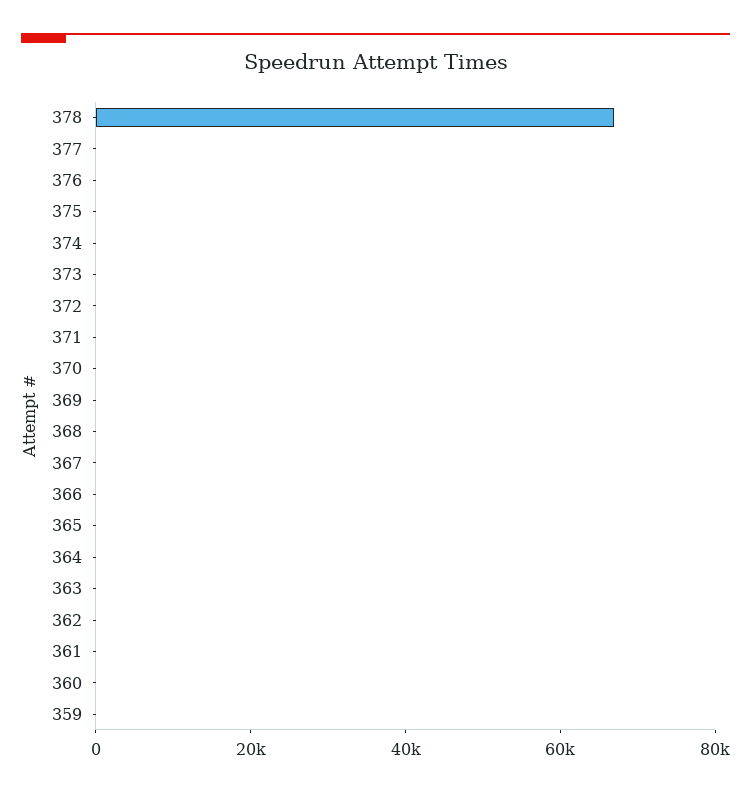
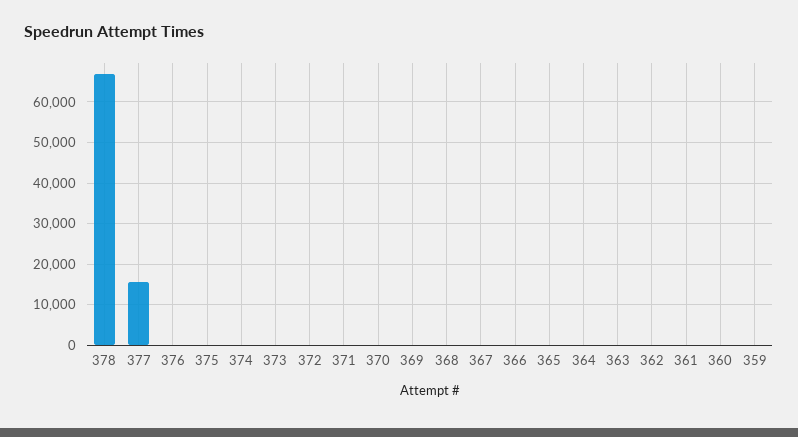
377: 0 -> 16000

